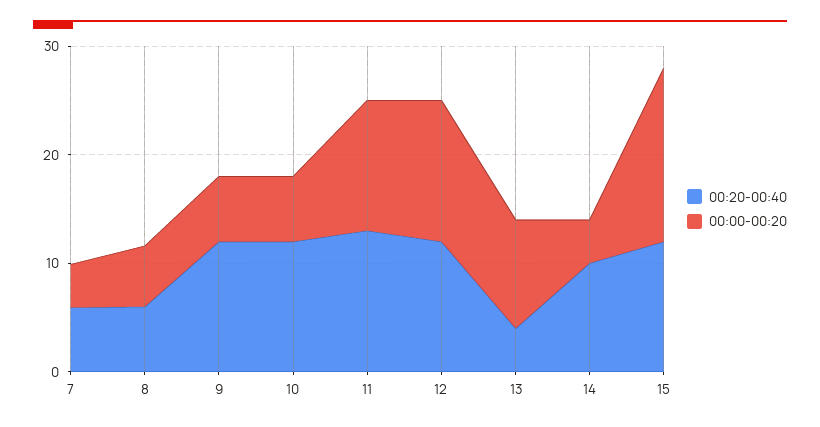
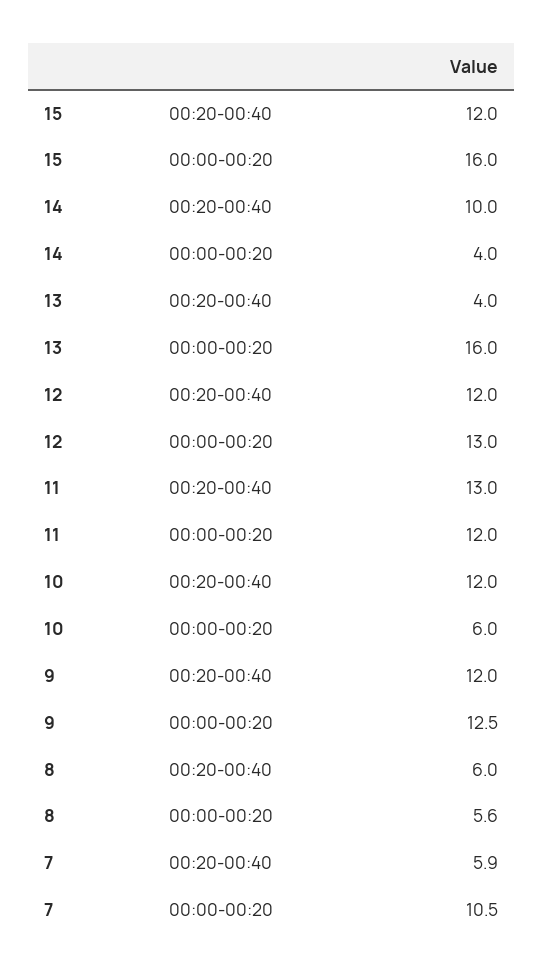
00:00-00:20, 7: 4 -> 10.5
00:00-00:20, 9: 6 -> 12.5
00:00-00:20, 13: 10 -> 16

